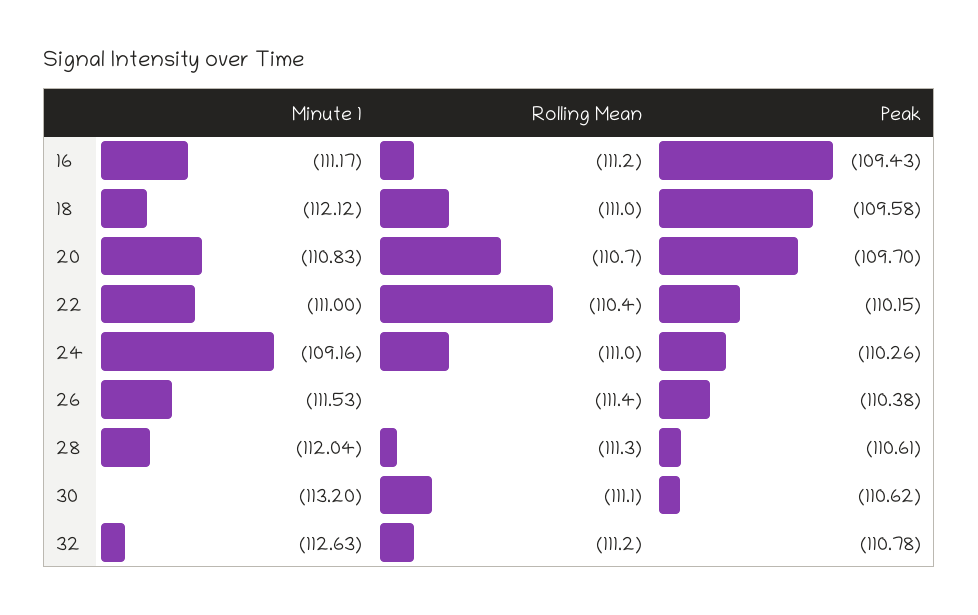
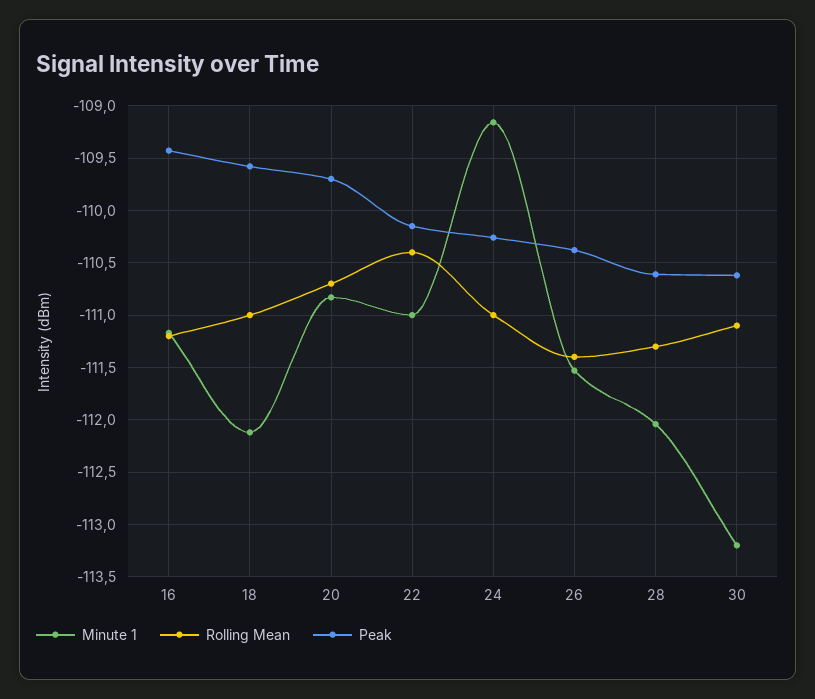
Minute 1, 32: -112.63 -> none
Rolling Mean, 32: -111.2 -> none
Peak, 32: -110.78 -> none

